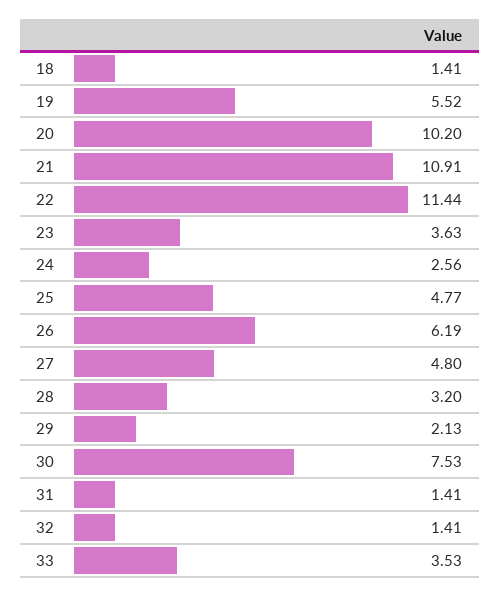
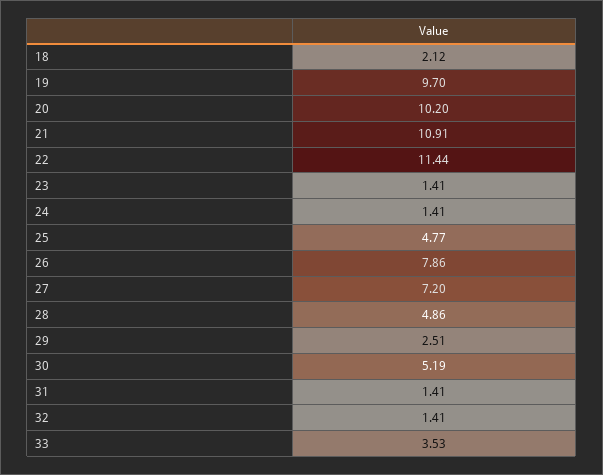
18: 1.41 -> 2.12
19: 5.52 -> 9.7
23: 3.63 -> 1.41
24: 2.56 -> 1.41
26: 6.19 -> 7.86
27: 4.8 -> 7.2
28: 3.2 -> 4.86
29: 2.13 -> 2.51
30: 7.53 -> 5.19

